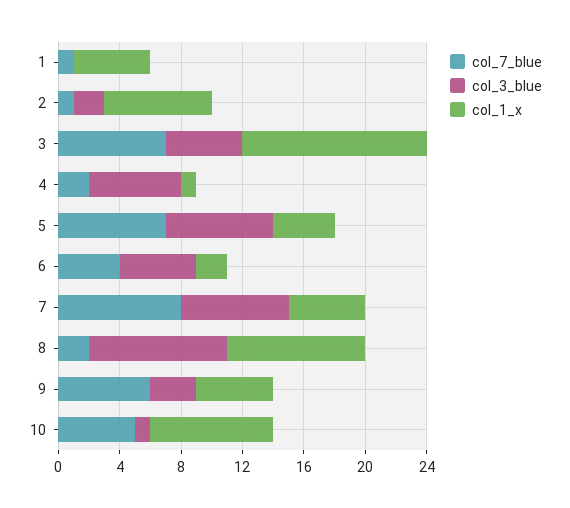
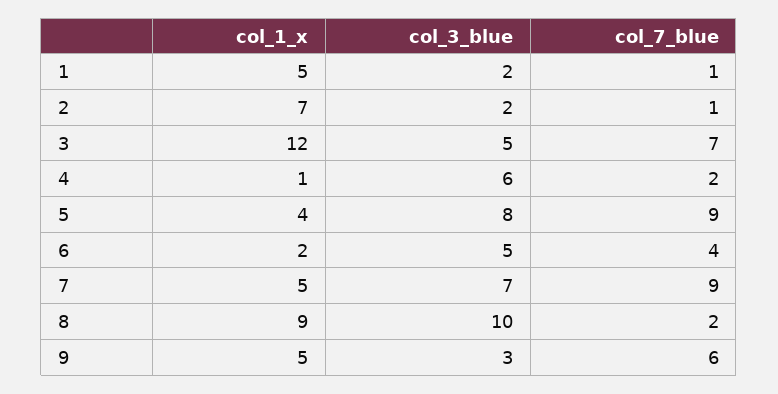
col_3_blue, 1: 0 -> 2
col_7_blue, 5: 7 -> 9
col_3_blue, 5: 7 -> 8
col_7_blue, 7: 8 -> 9
col_3_blue, 8: 9 -> 10
col_7_blue, 10: 5 -> none
col_3_blue, 10: 1 -> none
col_1_x, 10: 8 -> none

